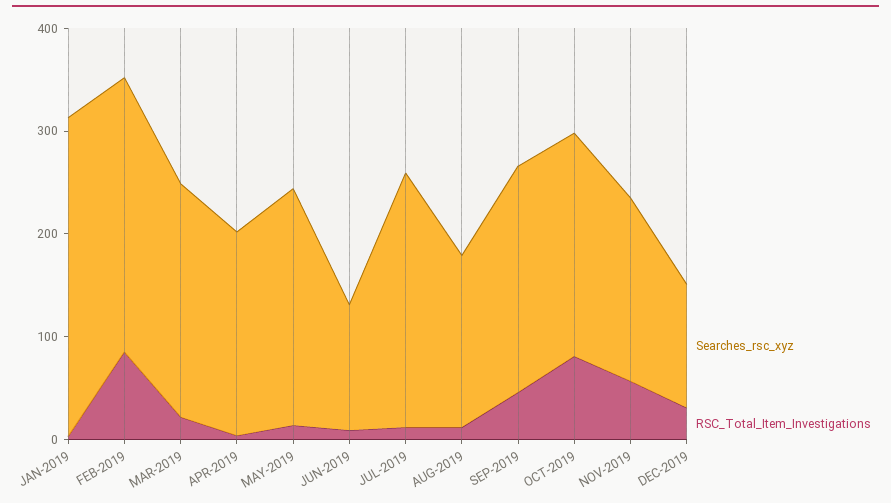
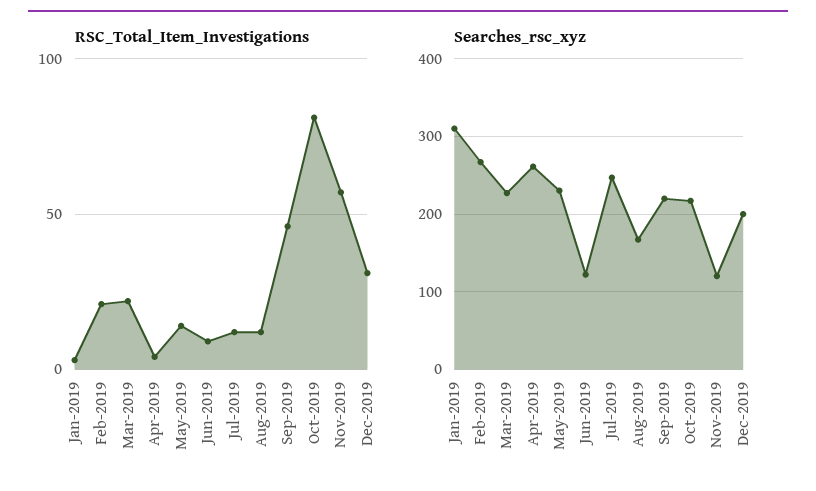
RSC_Total_Item_Investigations, FEB-2019: 80 -> 20
Searches_rsc_xyz, APR-2019: 200 -> 260
Searches_rsc_xyz, NOV-2019: 180 -> 120
Searches_rsc_xyz, DEC-2019: 120 -> 200

